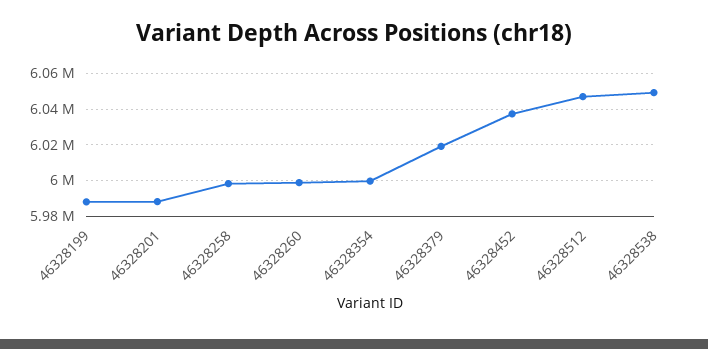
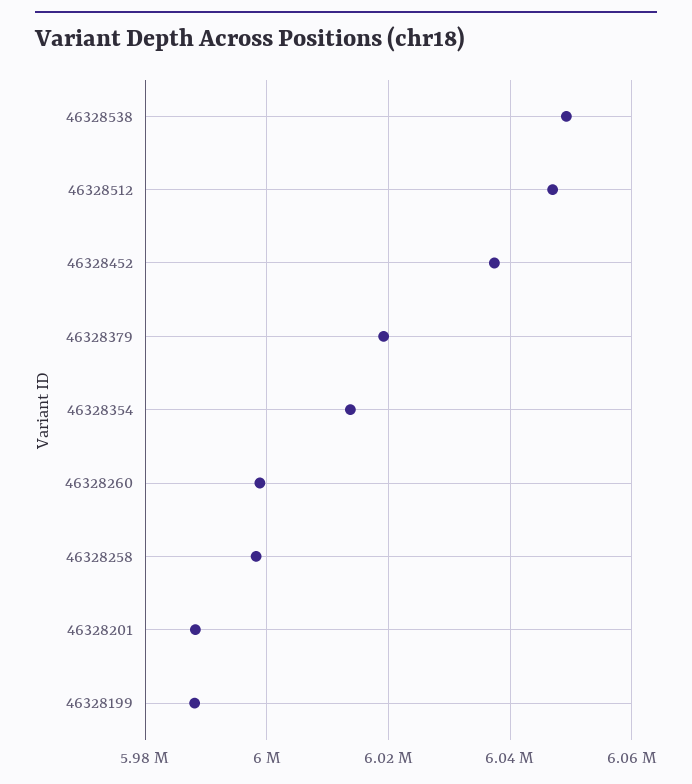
46328354: 6000000 -> 6014000

